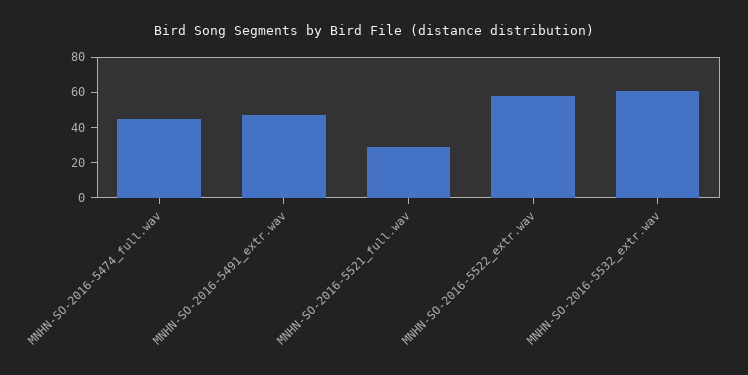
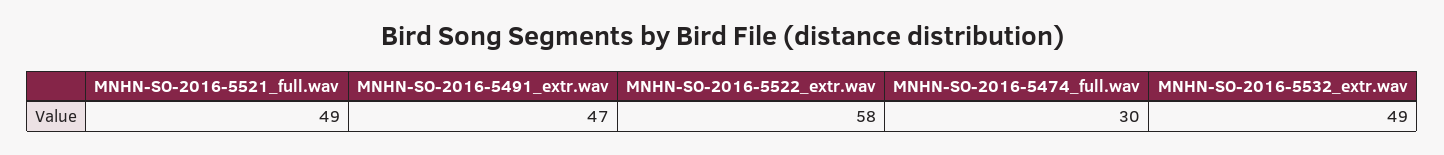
MNHN-SO-2016-5474_full.wav: 45 -> 30
MNHN-SO-2016-5521_full.wav: 30 -> 49
MNHN-SO-2016-5532_extr.wav: 60 -> 49

